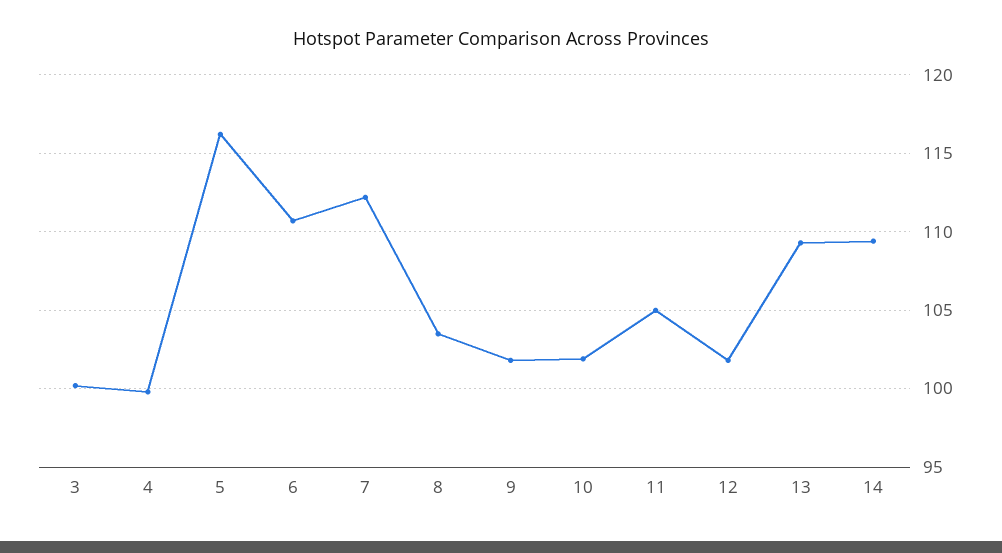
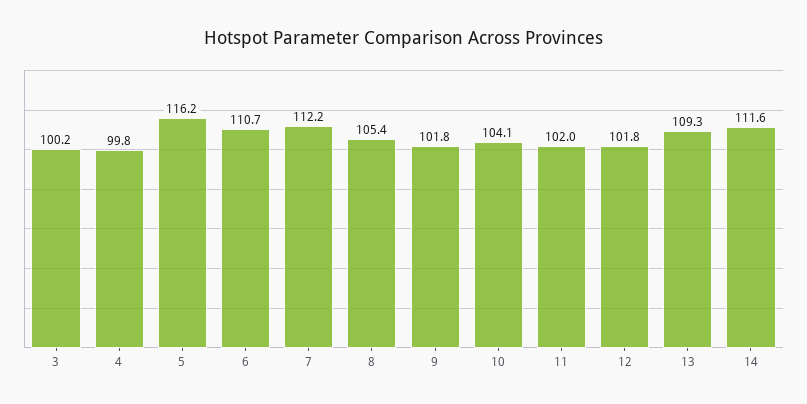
8: 103.5 -> 105.4
10: 102 -> 104.1
11: 105 -> 102
14: 109.5 -> 111.6

